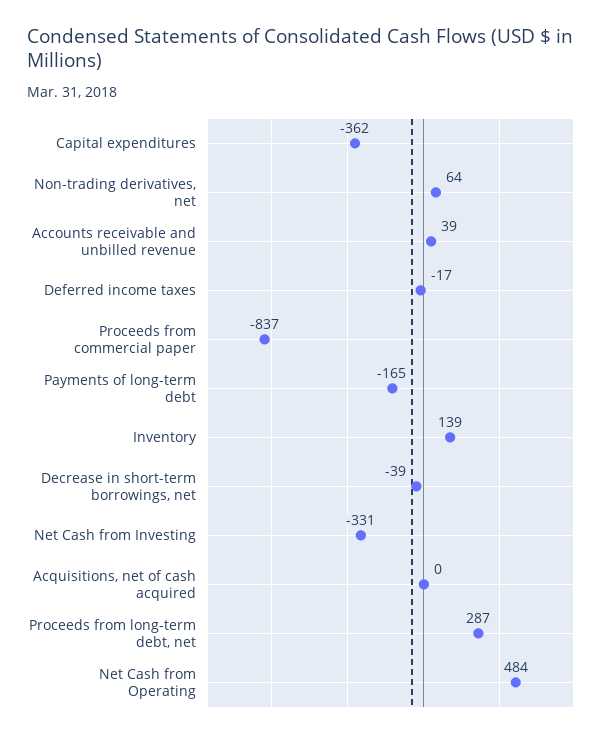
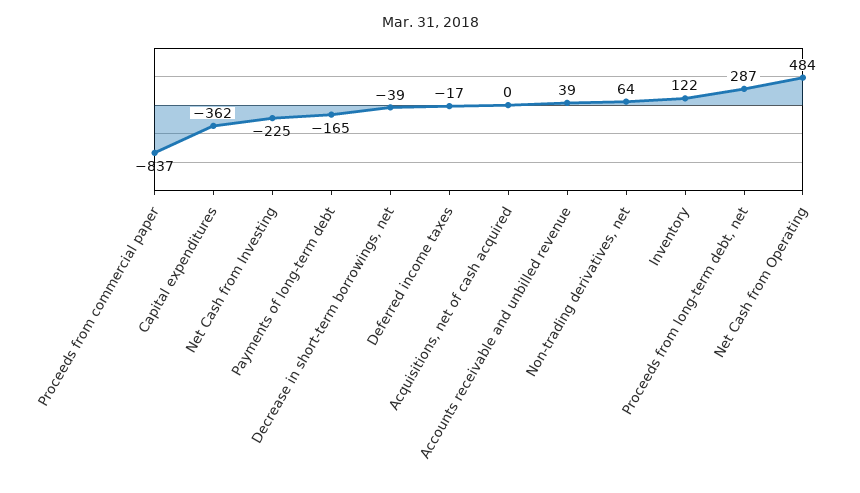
Inventory: 139 -> 122
Net Cash from Investing: -331 -> -225

